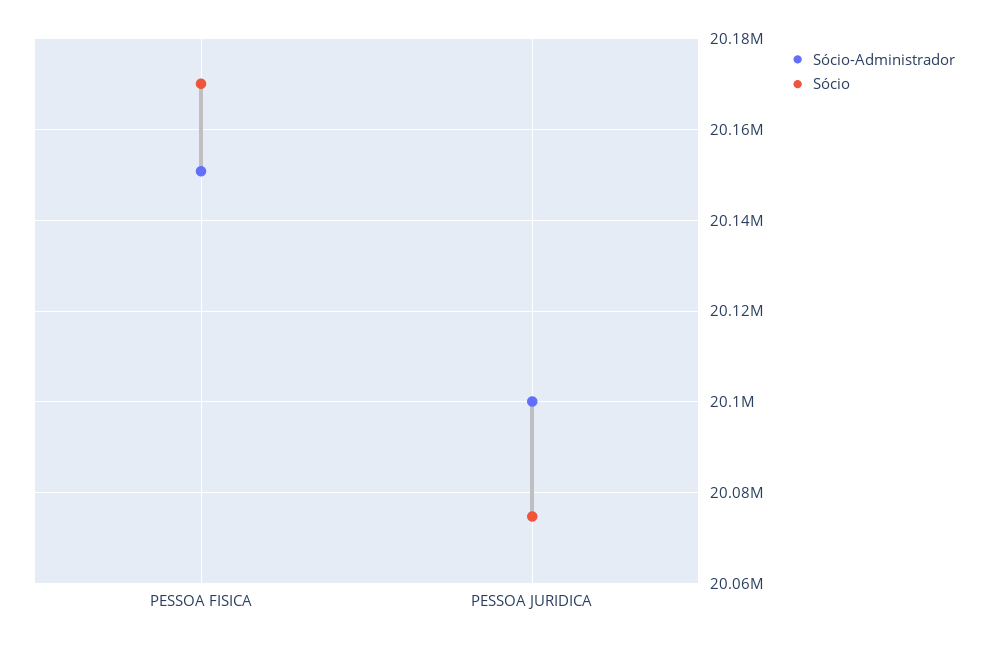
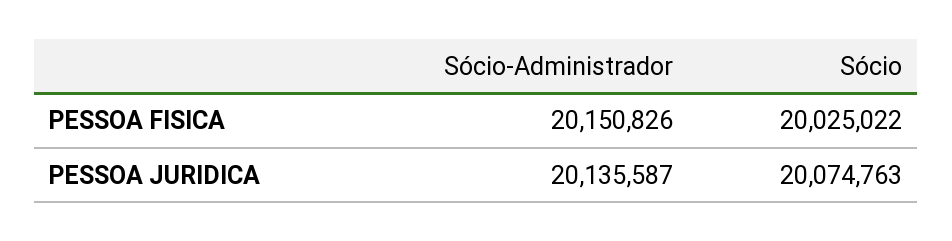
Sócio, PESSOA FISICA: 20170000 -> 20025022
Sócio-Administrador, PESSOA JURIDICA: 20100000 -> 20135587

